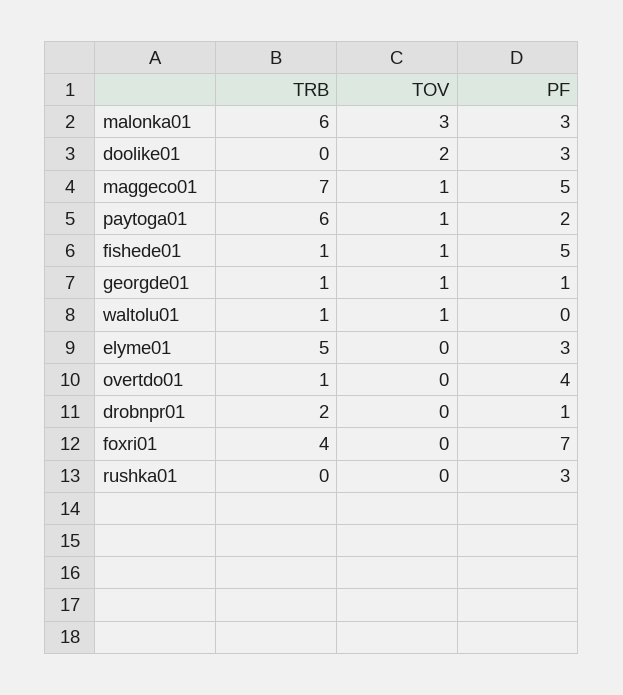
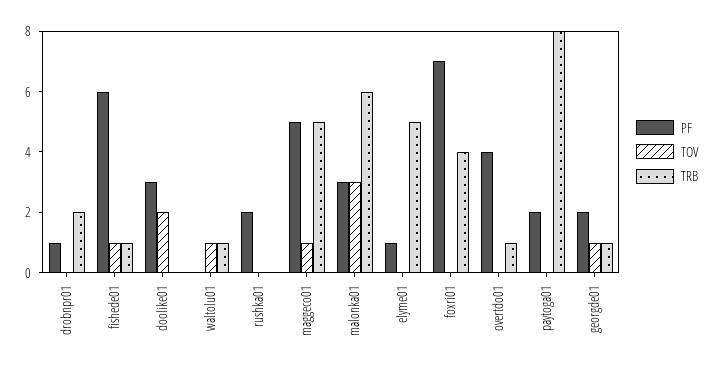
TRB, maggeco01: 7 -> 5
TRB, paytoga01: 6 -> 8
TOV, paytoga01: 1 -> 0
PF, fishede01: 5 -> 6
PF, georgde01: 1 -> 2
PF, elyme01: 3 -> 1
PF, rushka01: 3 -> 2

